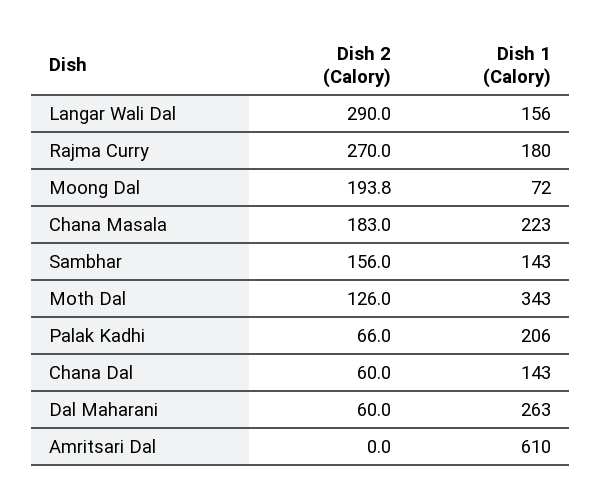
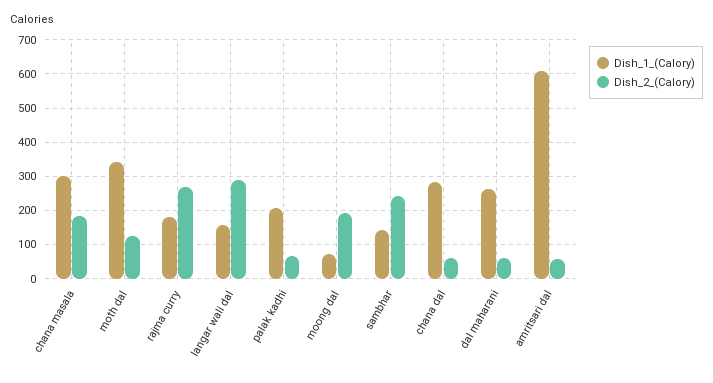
Dish 1 (Calory), Chana Masala: 223 -> 300
Dish 2 (Calory), Sambhar: 156 -> 240
Dish 1 (Calory), Chana Dal: 143 -> 280
Dish 2 (Calory), Amritsari Dal: 0 -> 60

